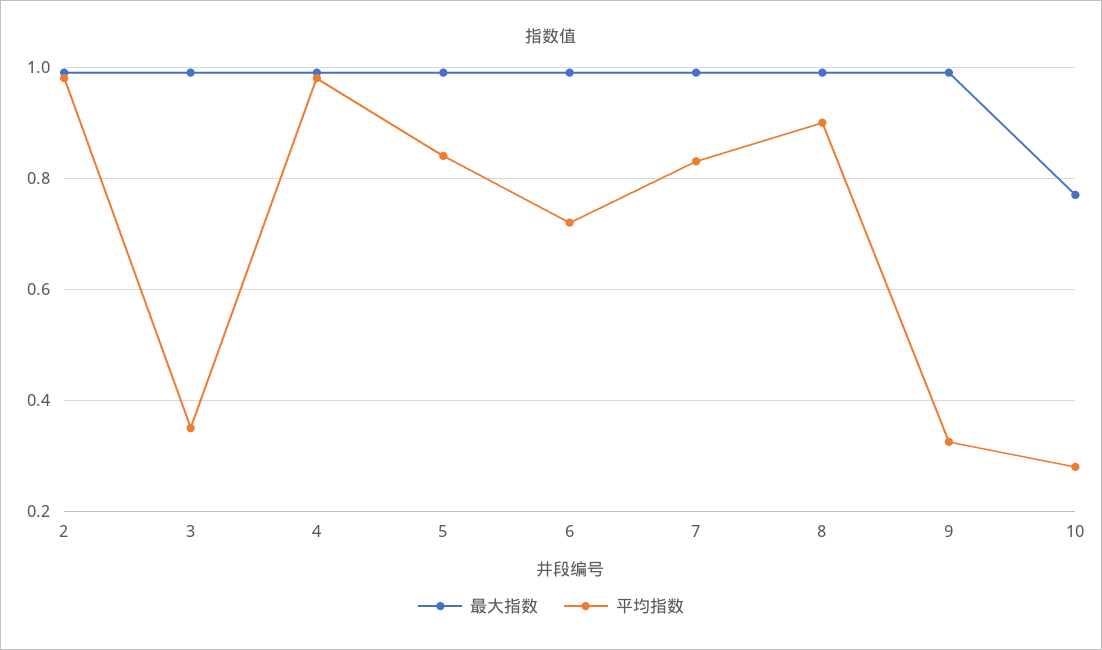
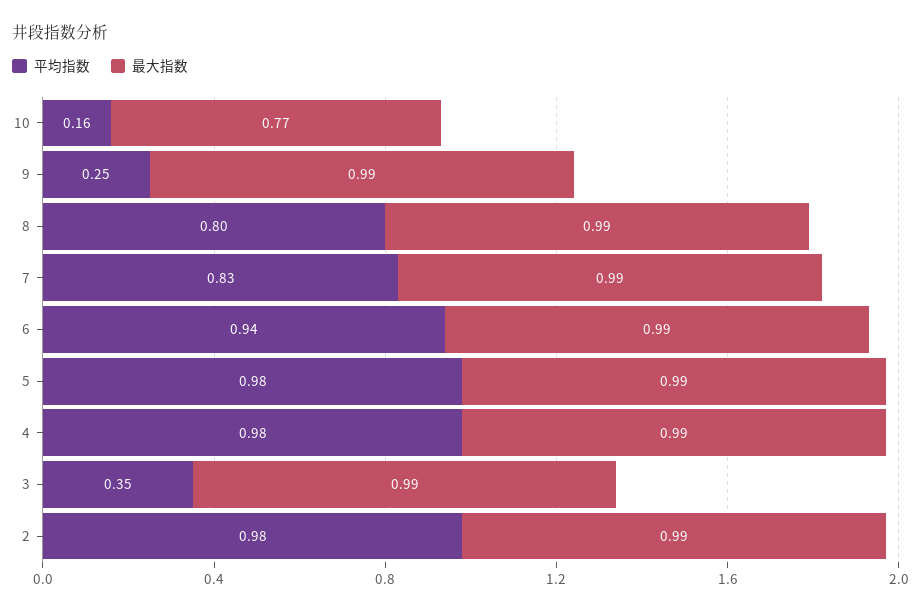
平均指数, 5: 0.84 -> 0.98
平均指数, 6: 0.72 -> 0.94
平均指数, 8: 0.9 -> 0.8
平均指数, 9: 0.32 -> 0.25
平均指数, 10: 0.28 -> 0.16

